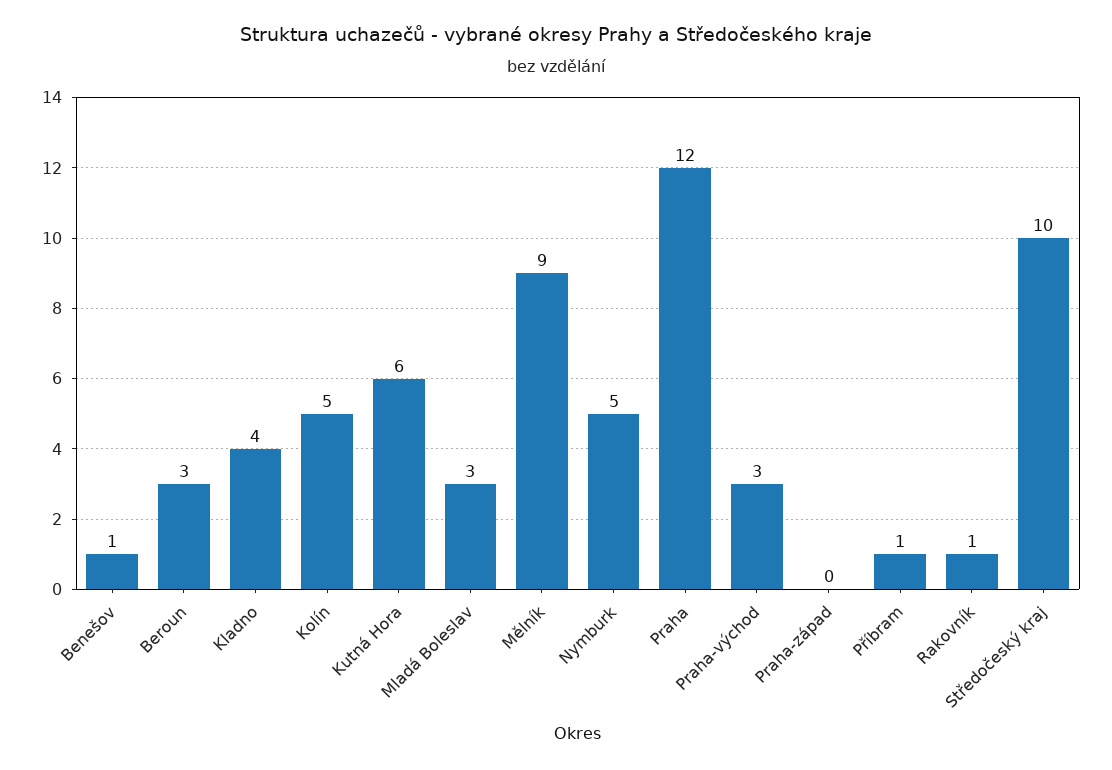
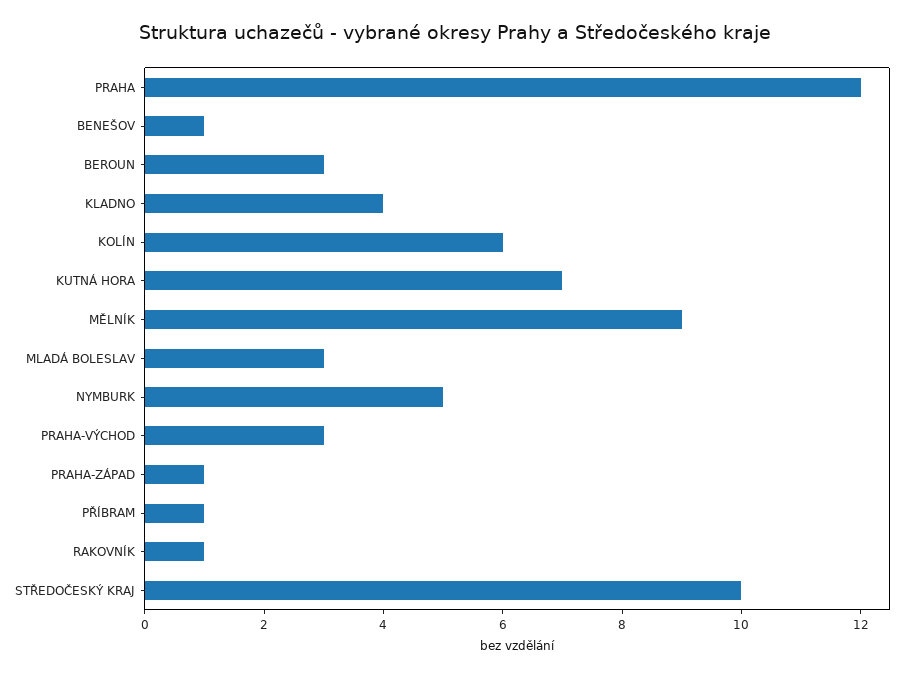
Kolín: 5 -> 6
Kutná Hora: 6 -> 7
Praha-západ: 0 -> 1

